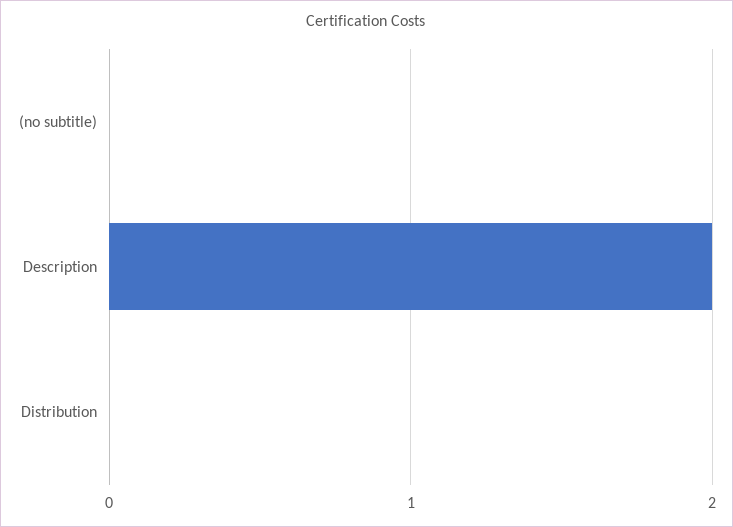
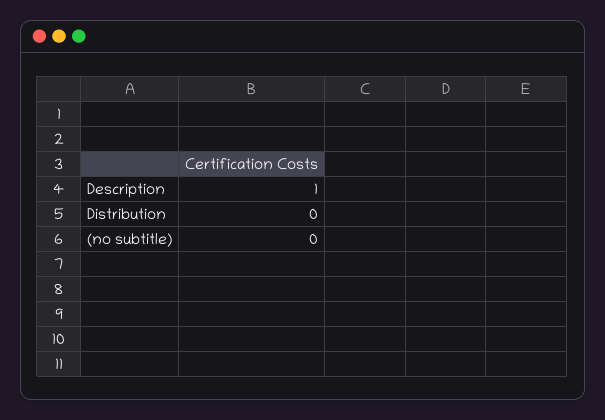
Description: 2 -> 1

